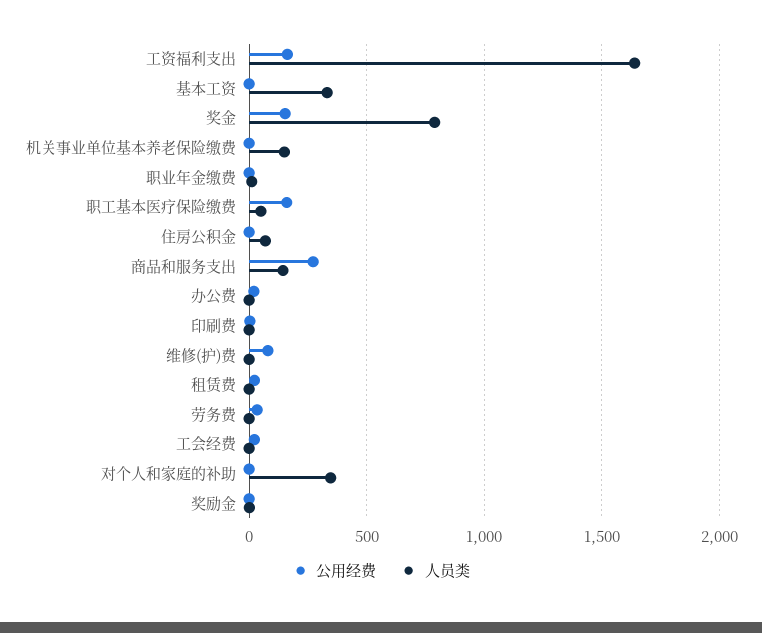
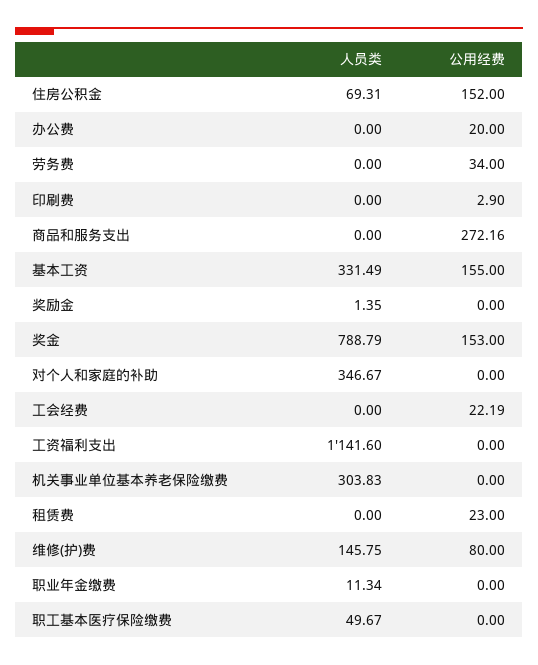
公用经费, 工资福利支出: 150 -> 0
人员类, 工资福利支出: 1650 -> 1141.6
公用经费, 基本工资: 0 -> 155
人员类, 机关事业单位基本养老保险缴费: 150 -> 303.83
公用经费, 职工基本医疗保险缴费: 150 -> 0
公用经费, 住房公积金: 0 -> 152
人员类, 商品和服务支出: 150 -> 0
人员类, 维修(护)费: 0 -> 145.75

